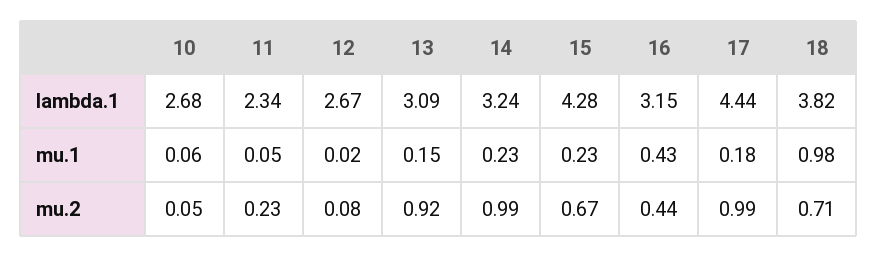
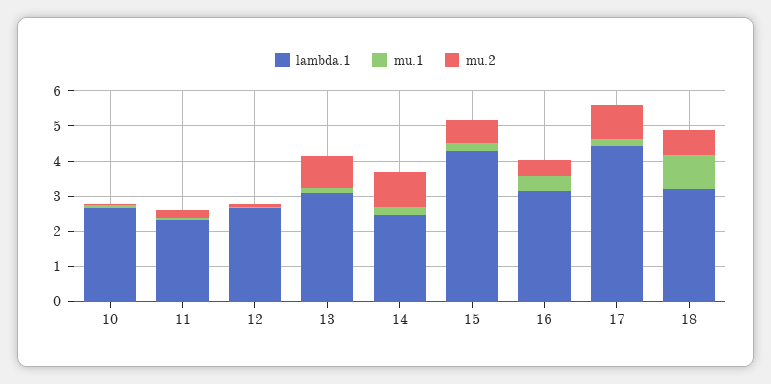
lambda.1, 14: 3.24 -> 2.5
lambda.1, 18: 3.82 -> 3.25

